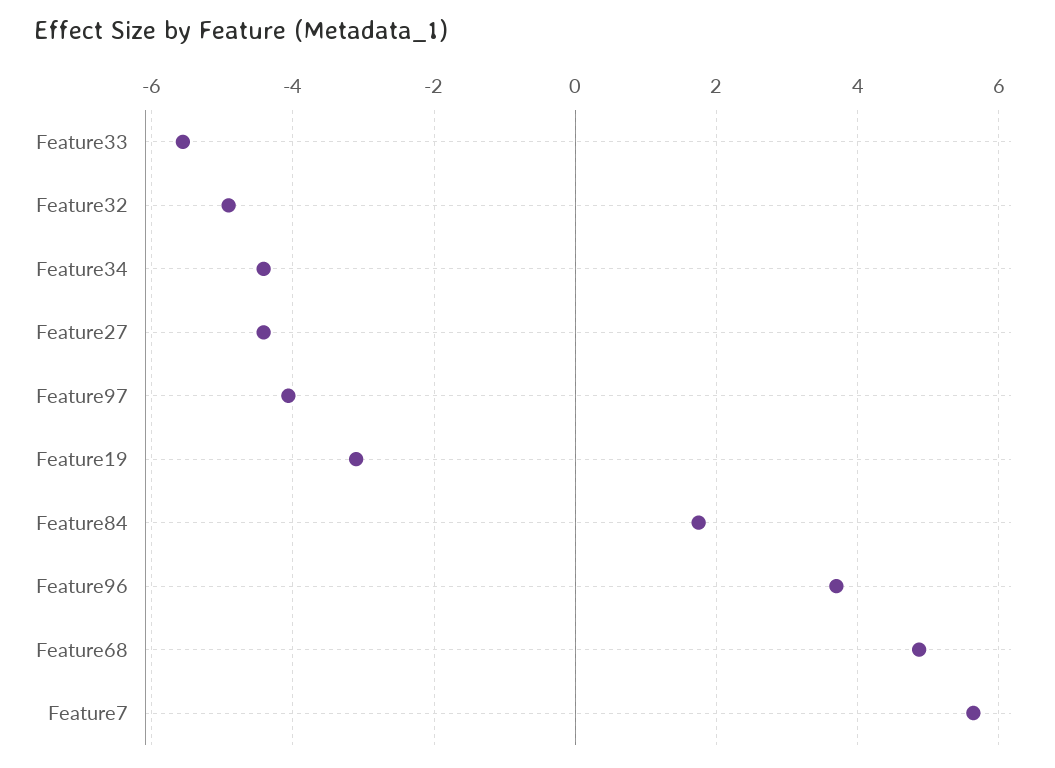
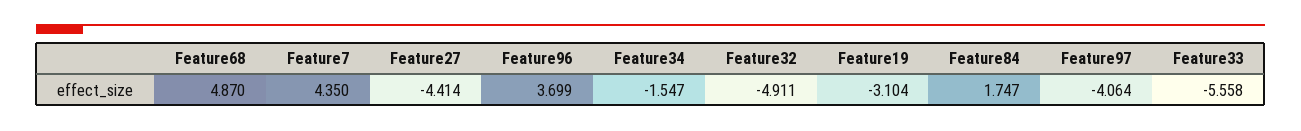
Feature34: -4.4 -> -1.547
Feature7: 5.6 -> 4.35

